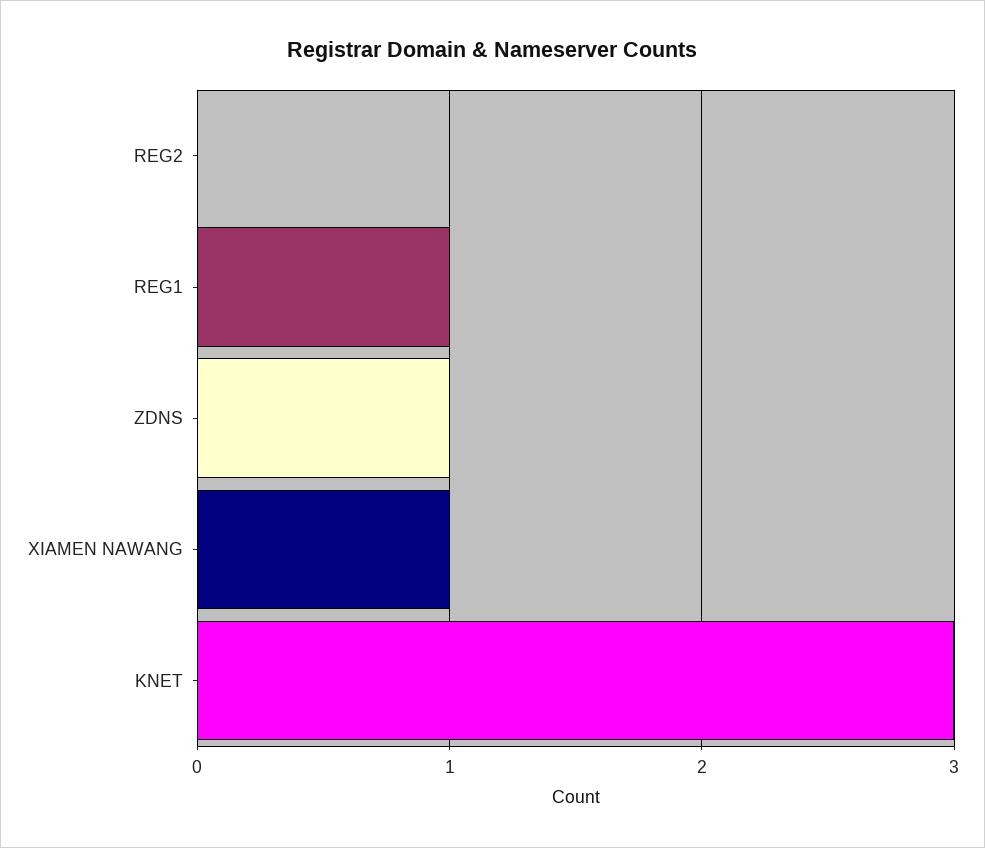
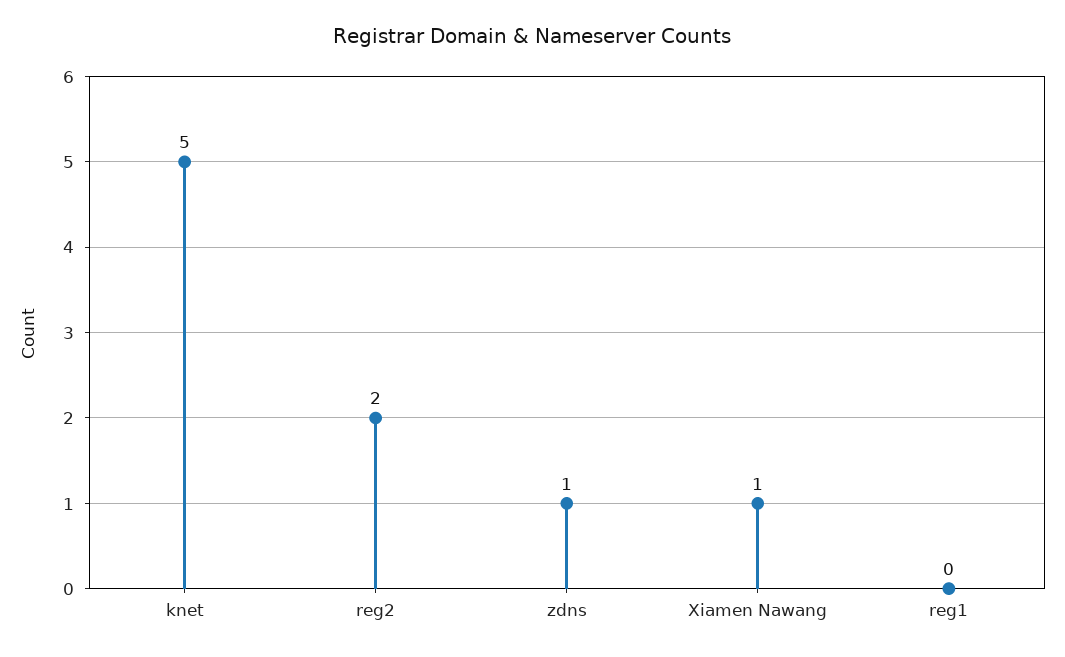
REG2: 0 -> 2
REG1: 1 -> 0
KNET: 3 -> 5

